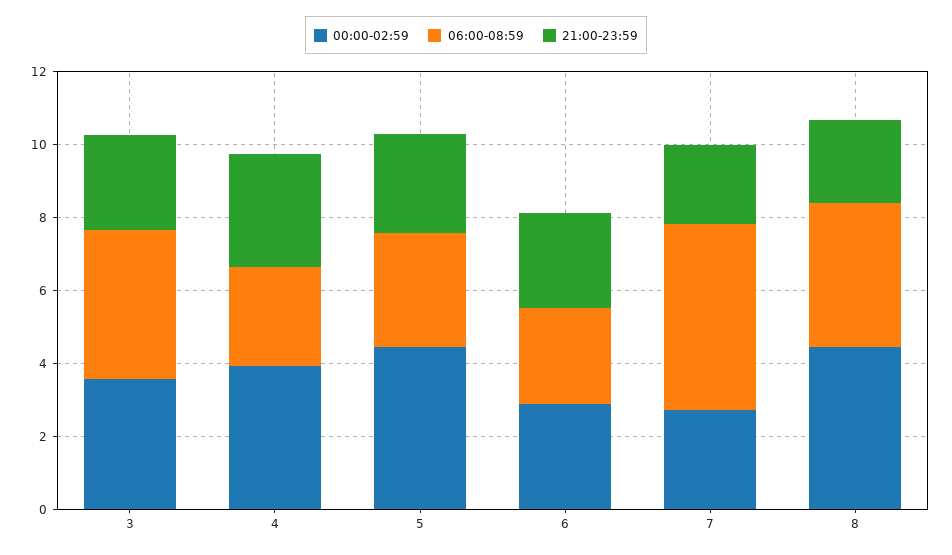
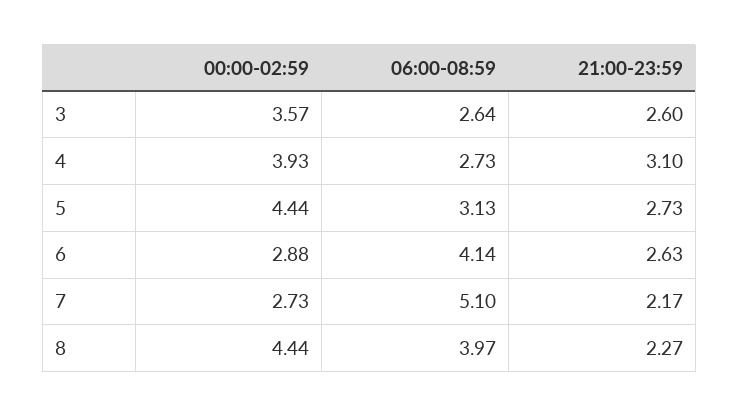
06:00-08:59, 3: 4 -> 2.64
06:00-08:59, 6: 2.5 -> 4.14

